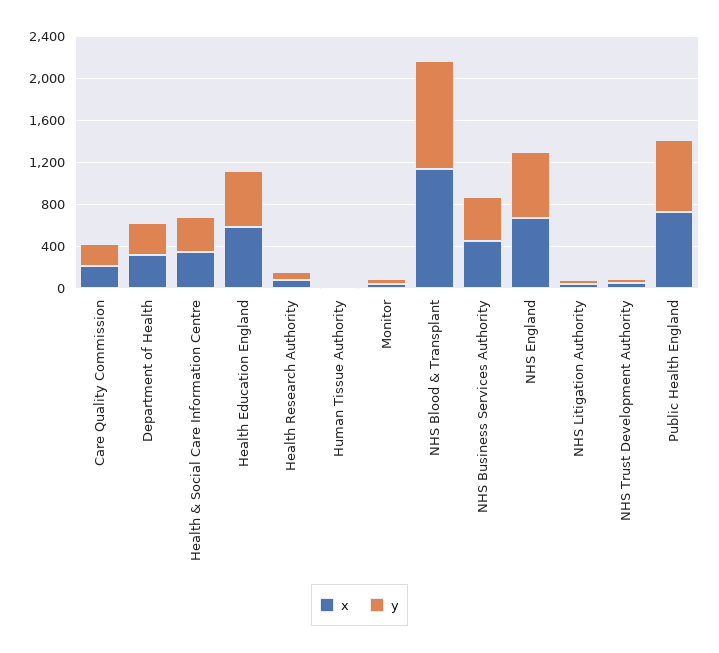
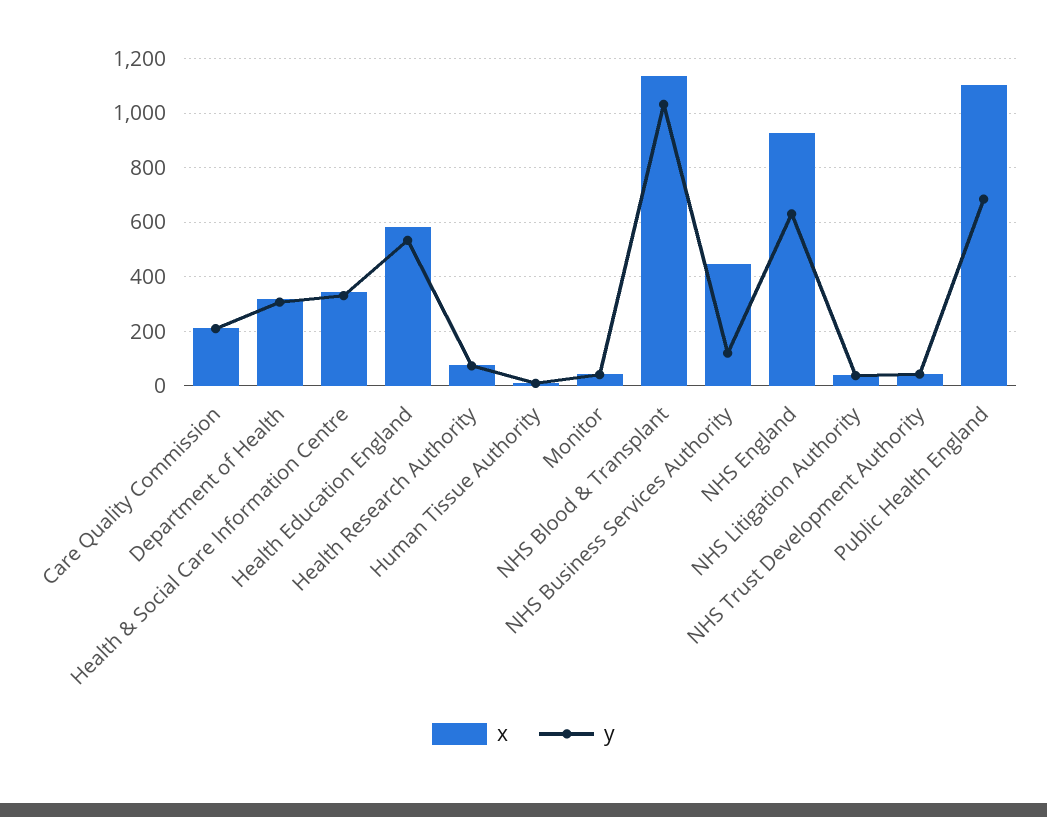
y, NHS Business Services Authority: 400 -> 125
x, NHS England: 700 -> 925
x, Public Health England: 700 -> 1100

